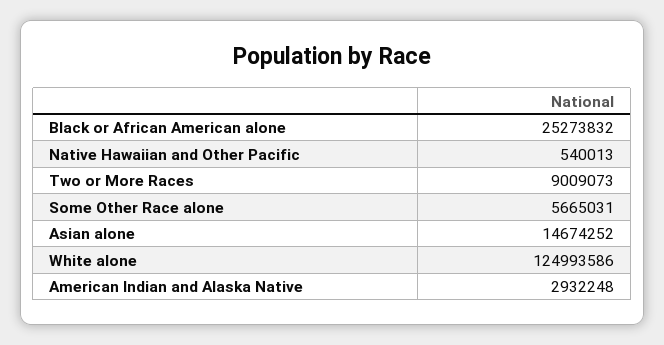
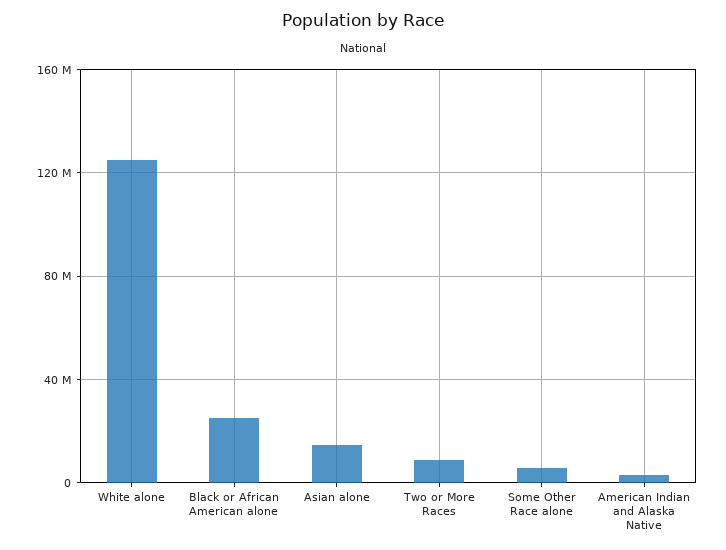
Native Hawaiian and Other Pacific: 540013 -> none

